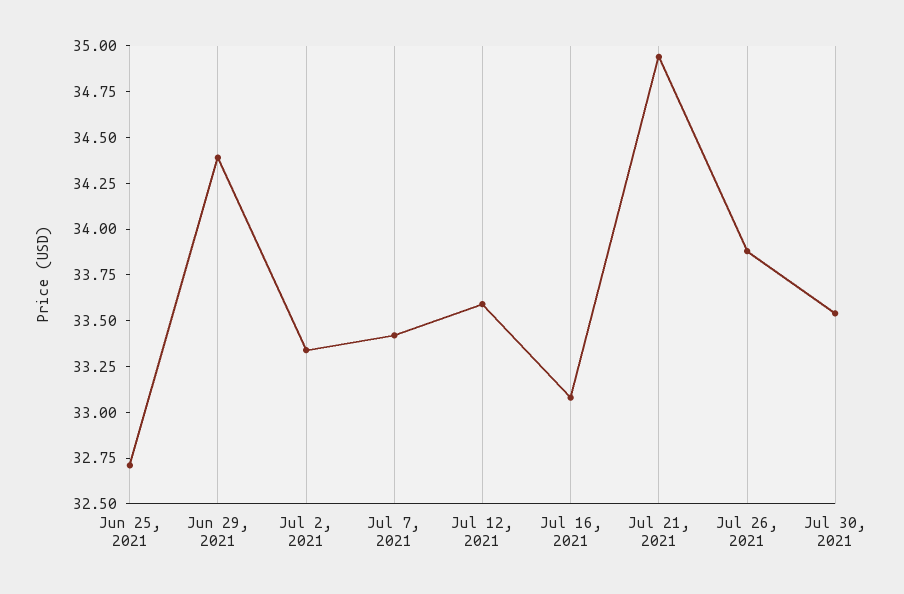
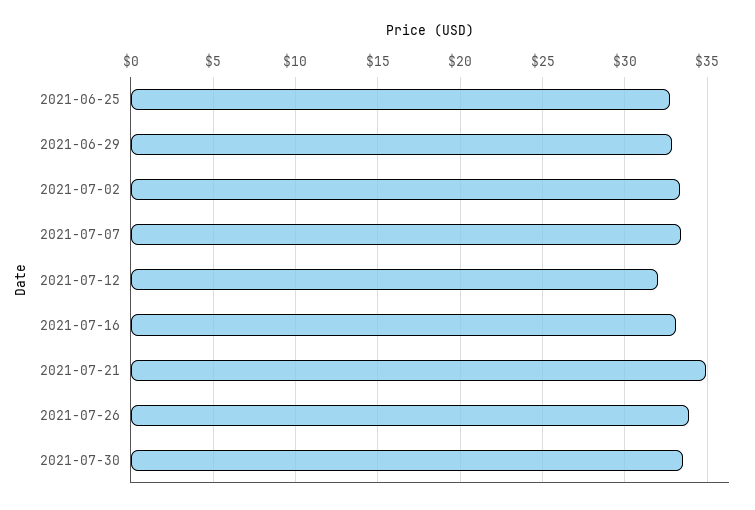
Jun 29, 2021: 34.4 -> 33
Jul 12, 2021: 33.6 -> 32

